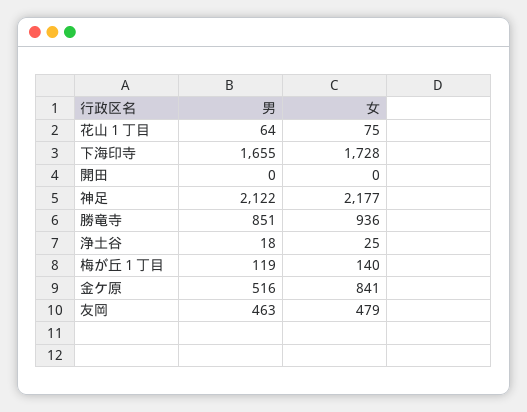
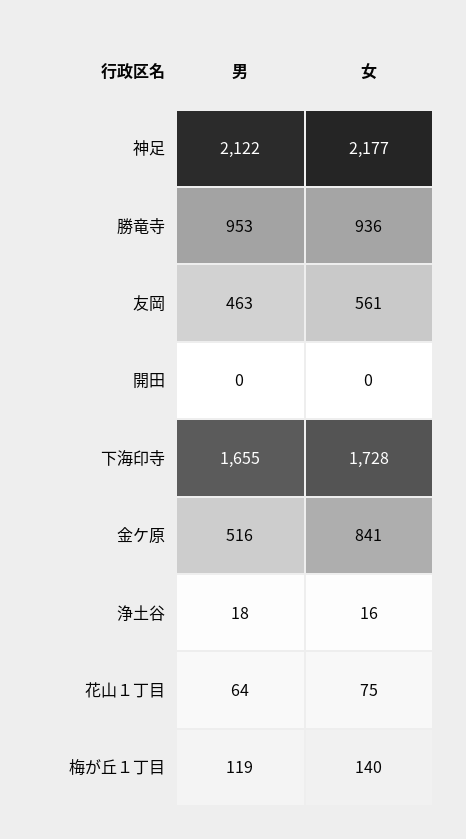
男, 勝竜寺: 851 -> 953
女, 浄土谷: 25 -> 16
女, 友岡: 479 -> 561

